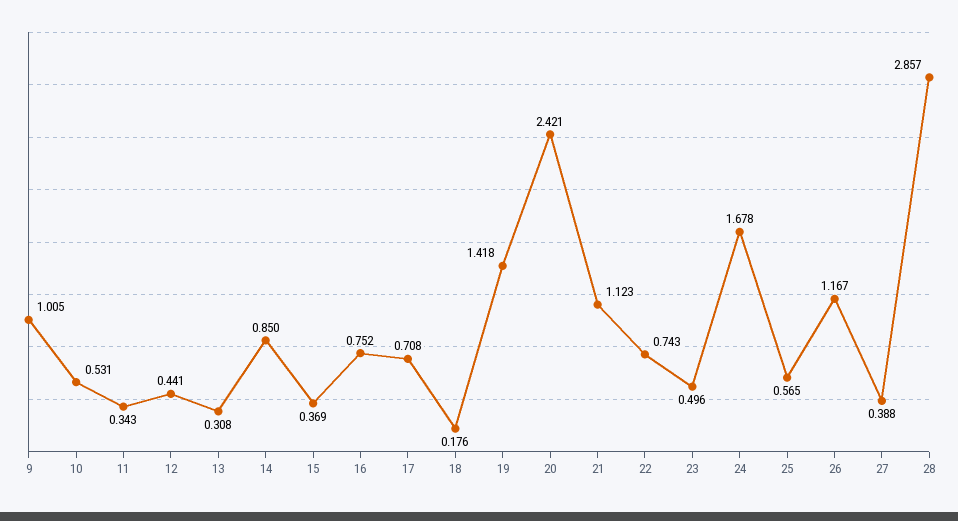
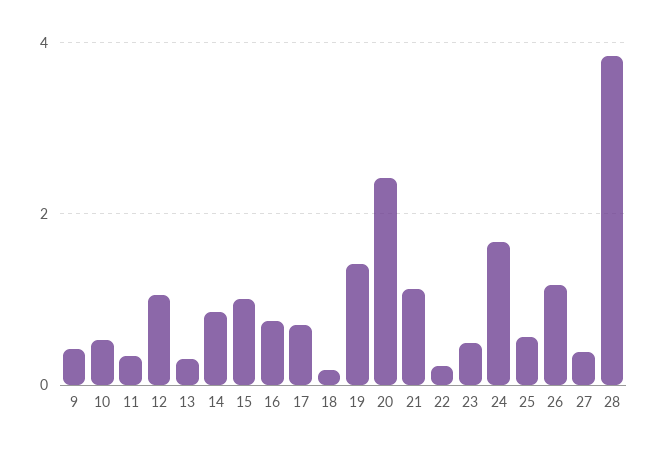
9: 1.005 -> 0.4
12: 0.441 -> 1
15: 0.369 -> 1
22: 0.743 -> 0.2
28: 2.857 -> 3.8

